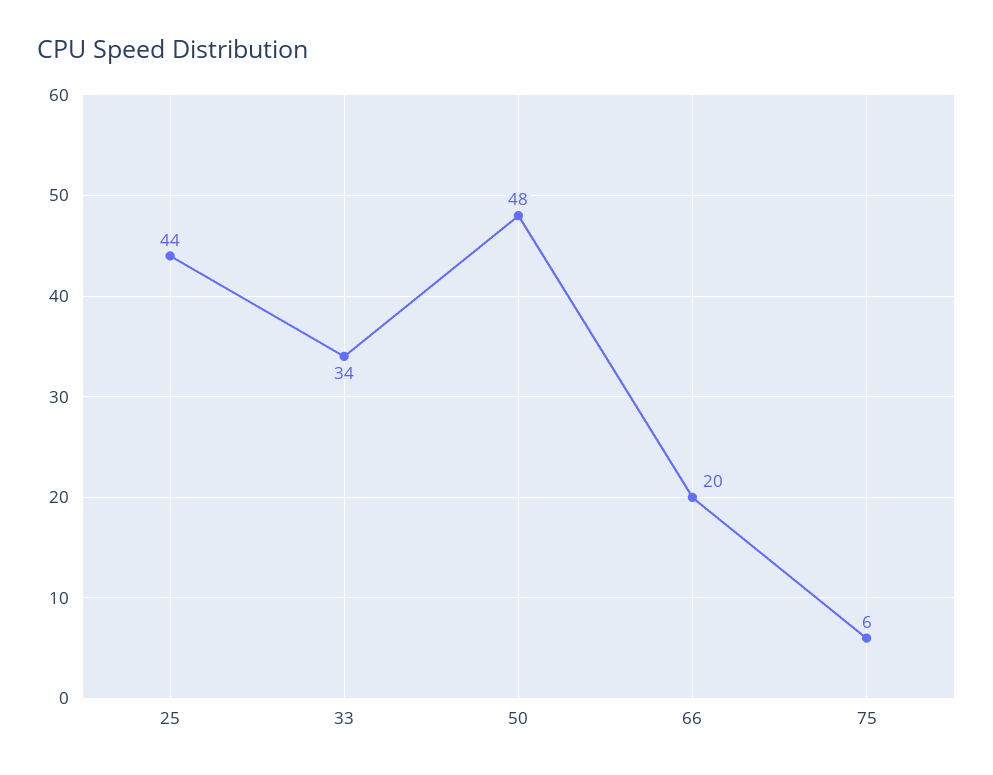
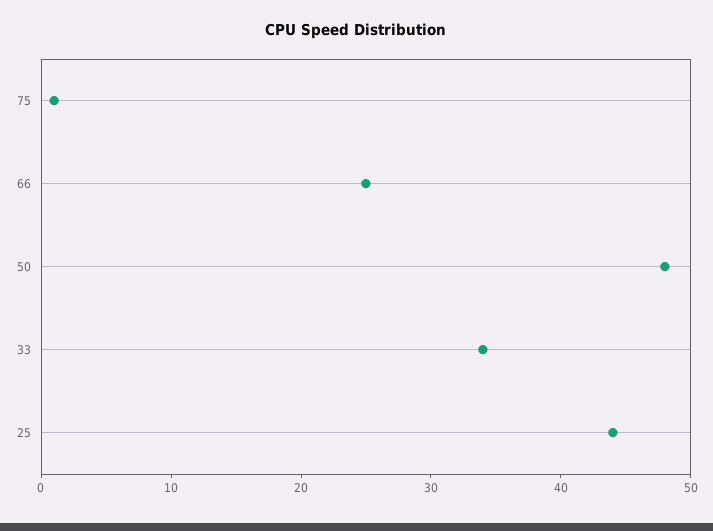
66: 20 -> 25
75: 6 -> 1

